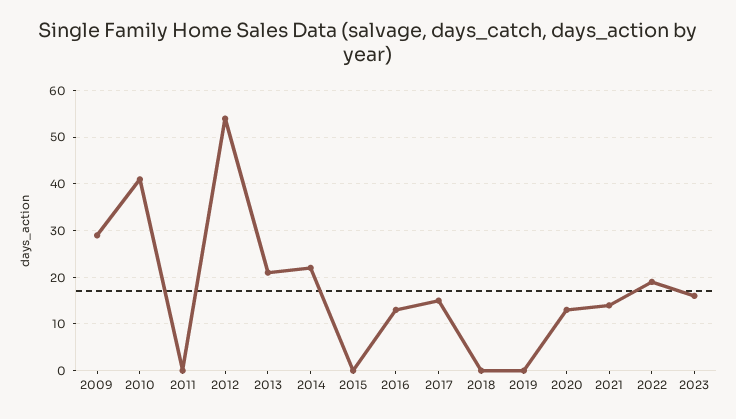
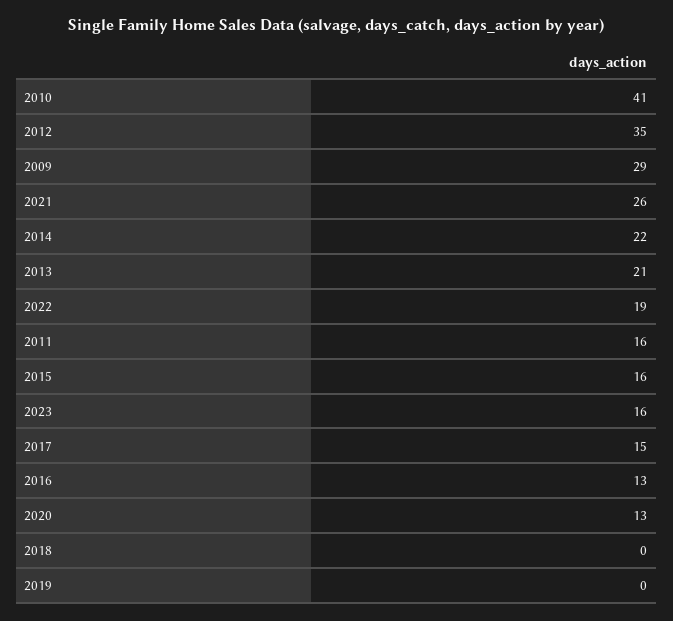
2011: 0 -> 16
2012: 55 -> 35
2015: 0 -> 16
2021: 15 -> 26

